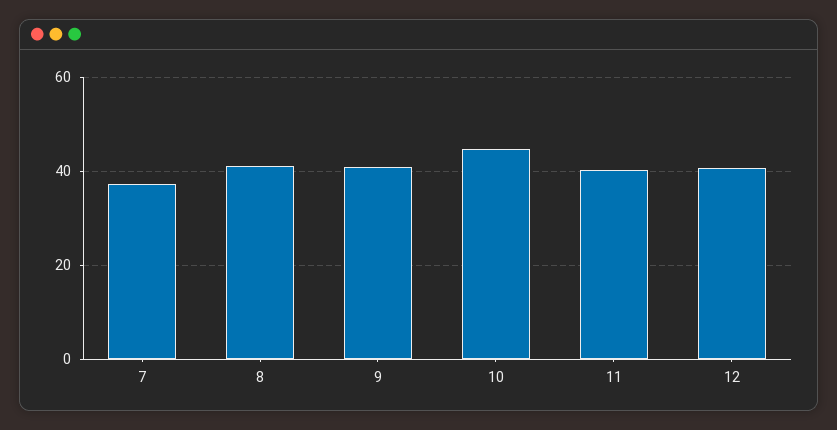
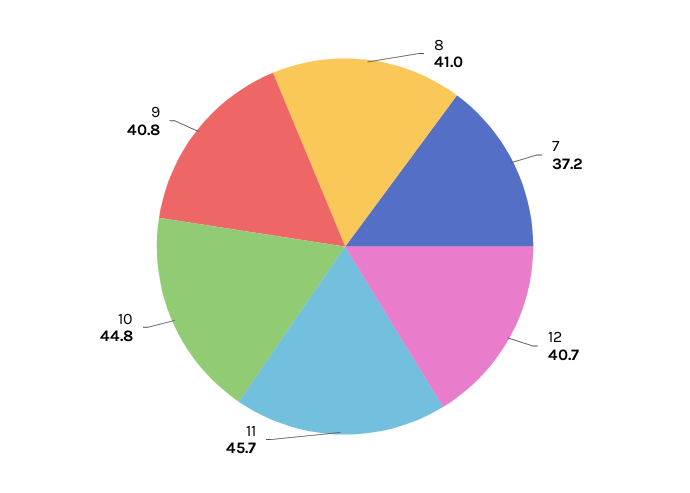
11: 40 -> 45.7

